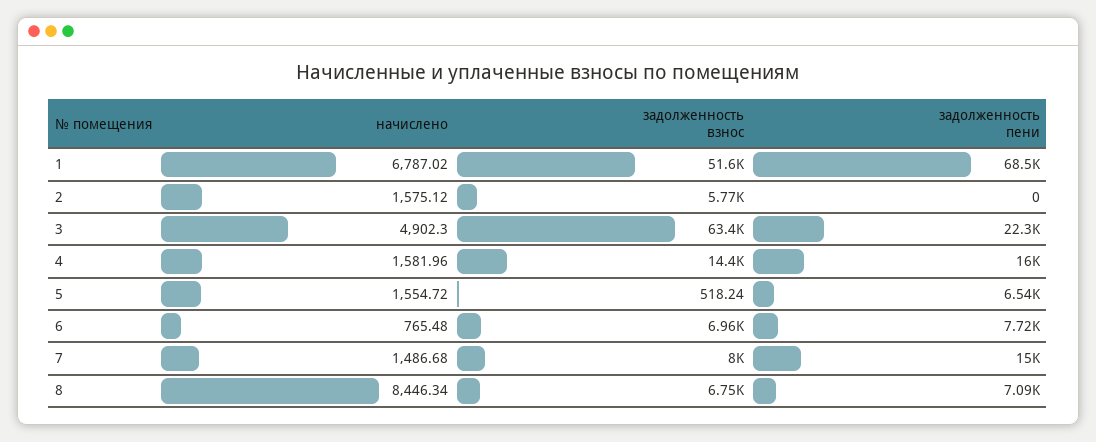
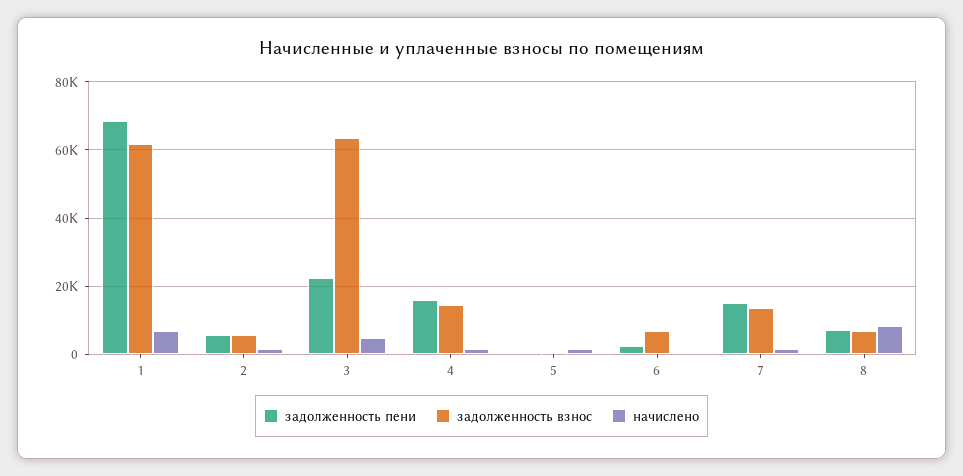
задолженность взнос, 1: 51600 -> 62000
задолженность пени, 2: 0 -> 6000
задолженность пени, 5: 6540 -> 0
задолженность пени, 6: 7720 -> 2000
задолженность взнос, 7: 8000 -> 14000

